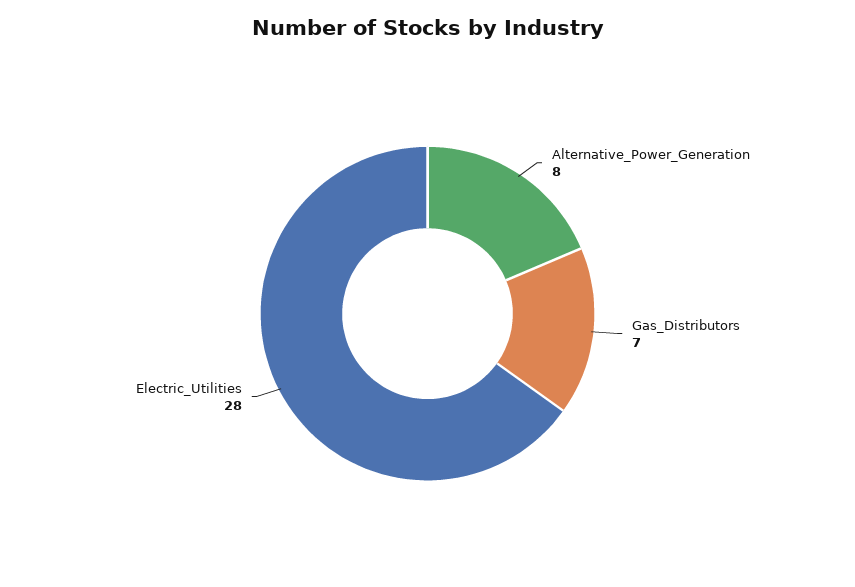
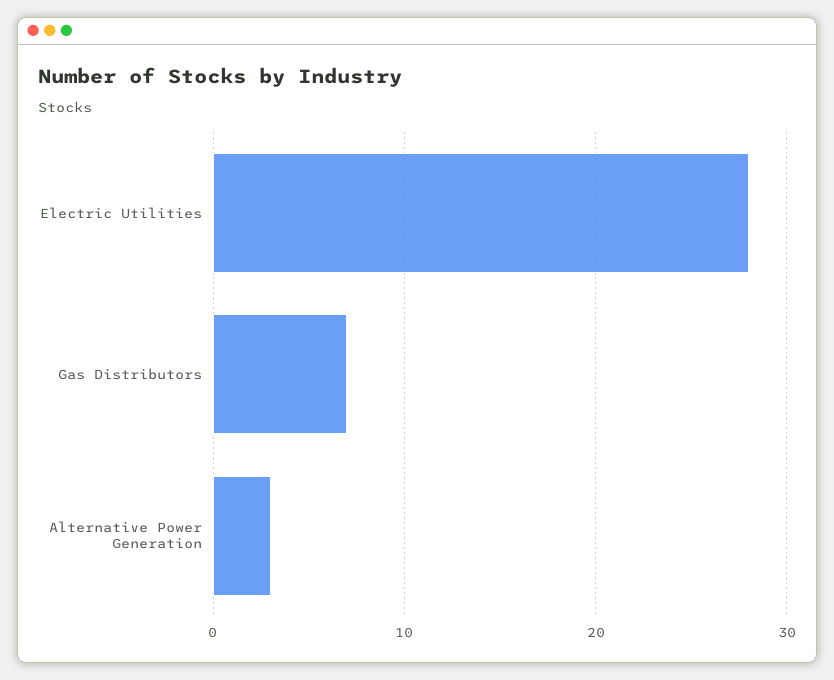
Alternative_Power_Generation: 8 -> 3

